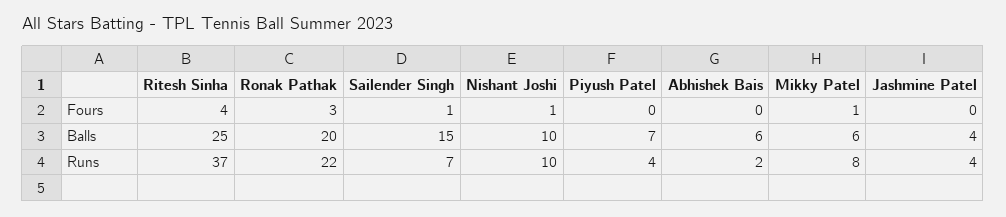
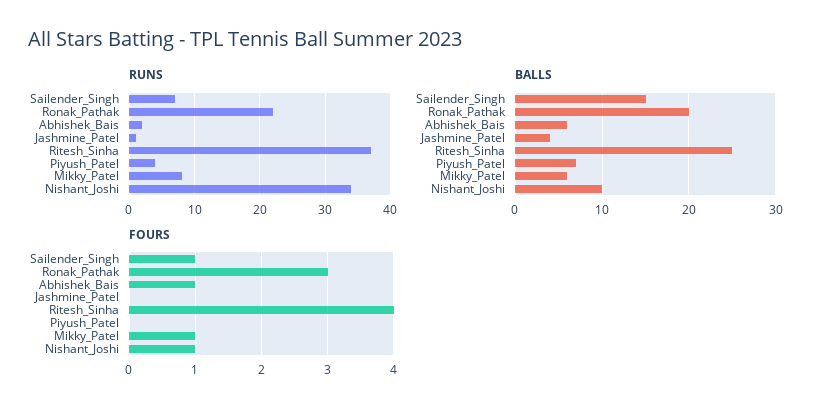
Fours, Abhishek Bais: 0 -> 1
Runs, Nishant Joshi: 10 -> 34
Runs, Jashmine Patel: 4 -> 1

